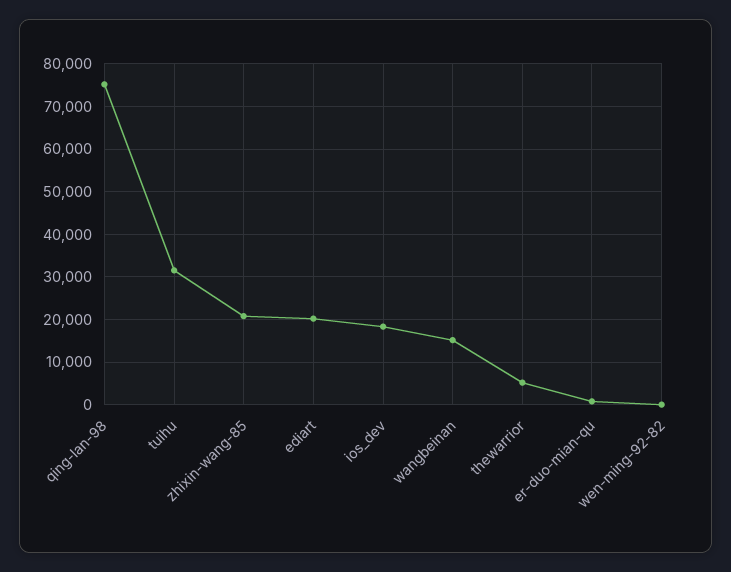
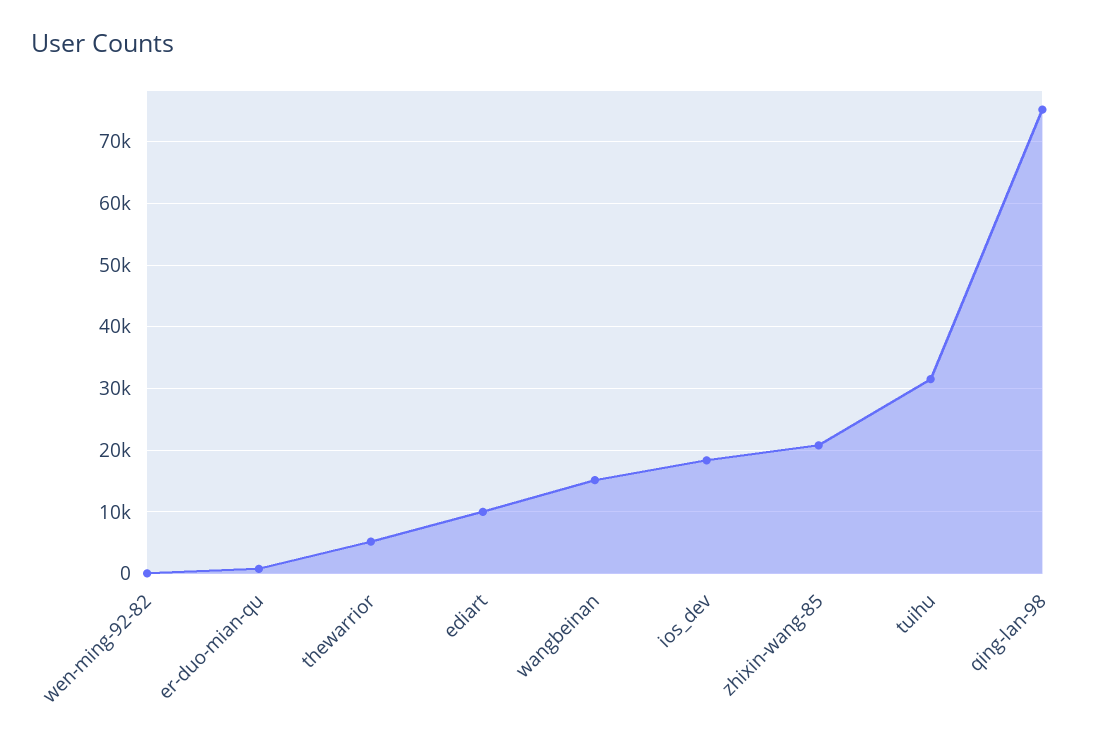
ediart: 20000 -> 10000

